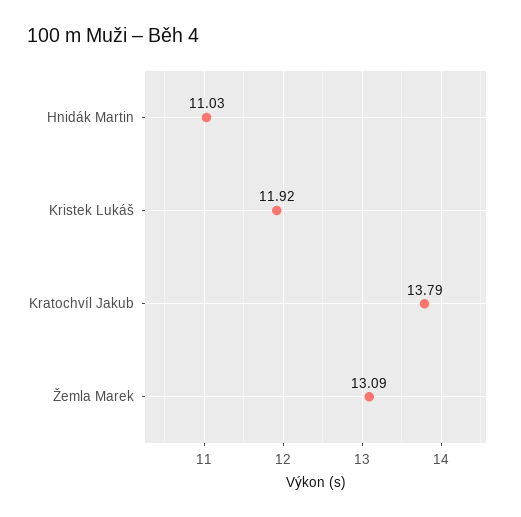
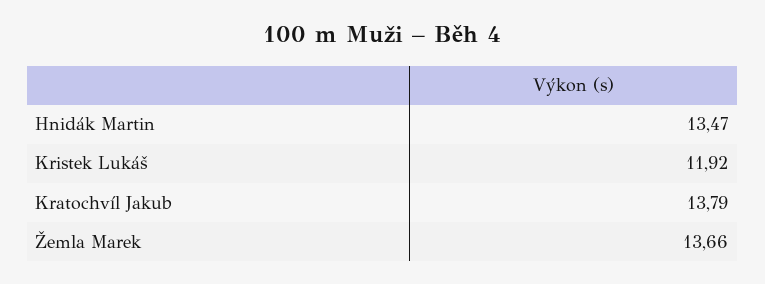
Hnidák Martin: 11.03 -> 13.47
Žemla Marek: 13.09 -> 13.66

